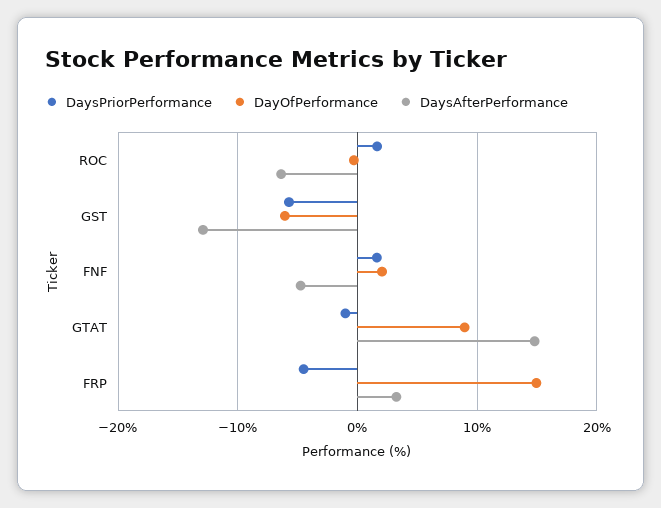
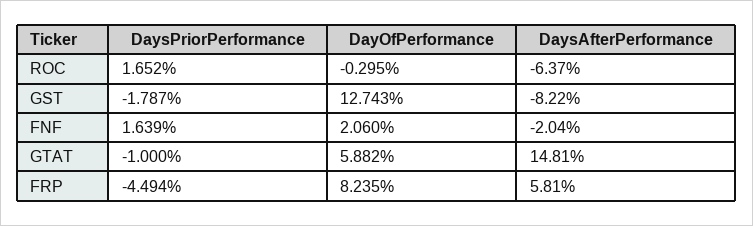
DaysPriorPerformance, GST: -6 -> -1.787
DayOfPerformance, GST: -6 -> 12.743
DaysAfterPerformance, GST: -13 -> -8.22
DaysAfterPerformance, FNF: -5 -> -2.04
DayOfPerformance, GTAT: 9 -> 5.882
DayOfPerformance, FRP: 15 -> 8.235
DaysAfterPerformance, FRP: 3 -> 5.81

